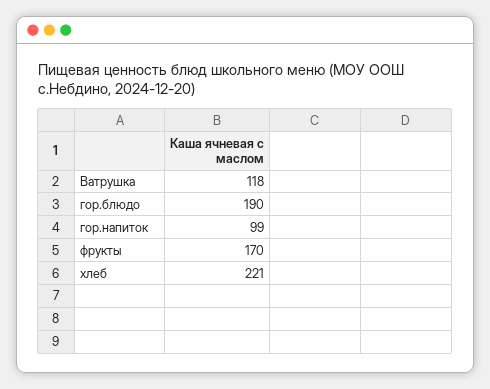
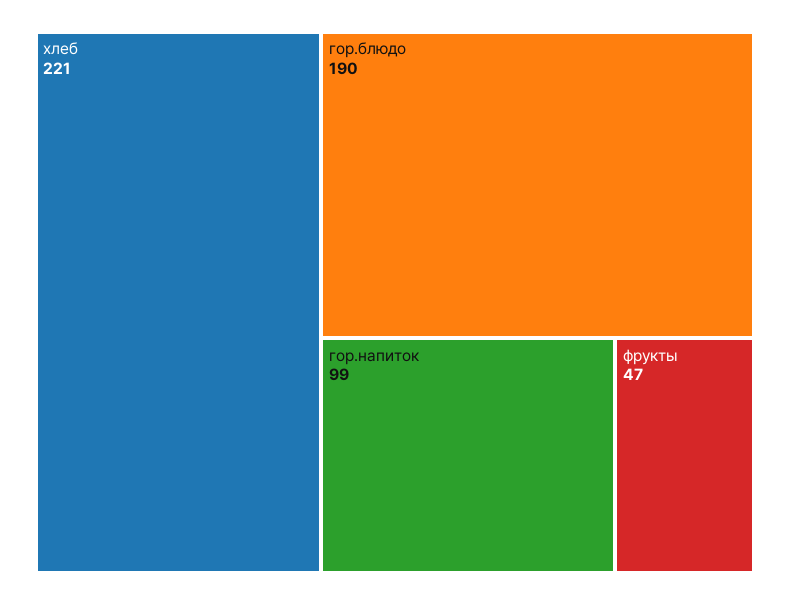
Ватрушка: 118 -> none
фрукты: 170 -> 47

